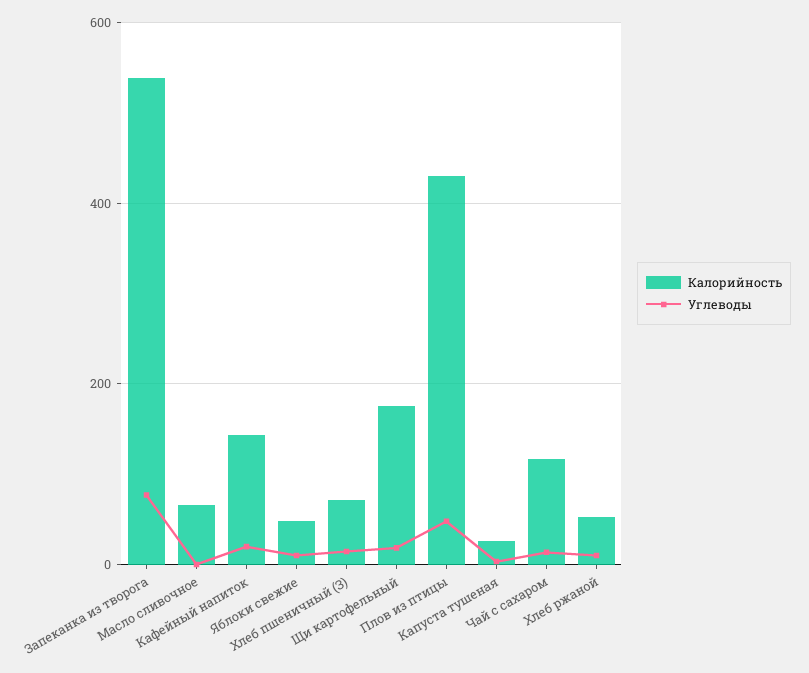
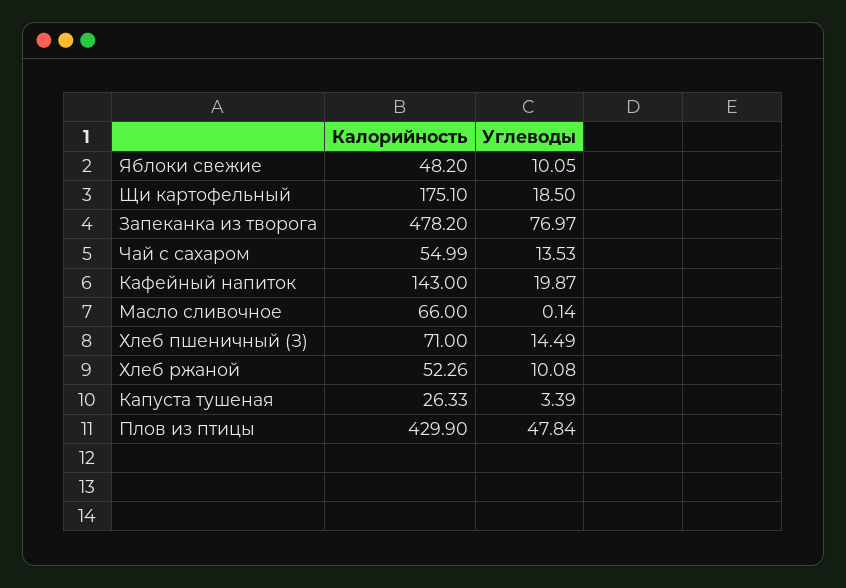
Калорийность, Запеканка из творога: 540 -> 478.2
Калорийность, Чай с сахаром: 120 -> 54.99

